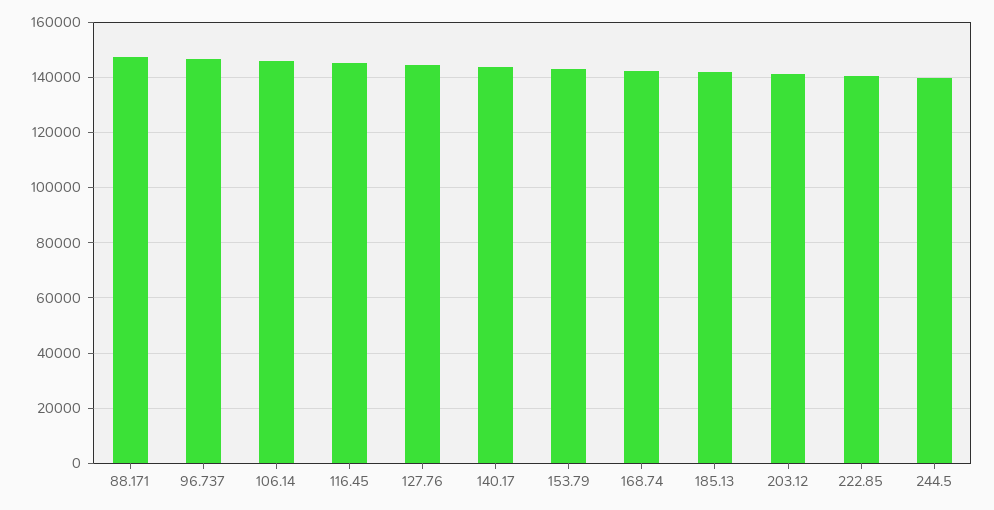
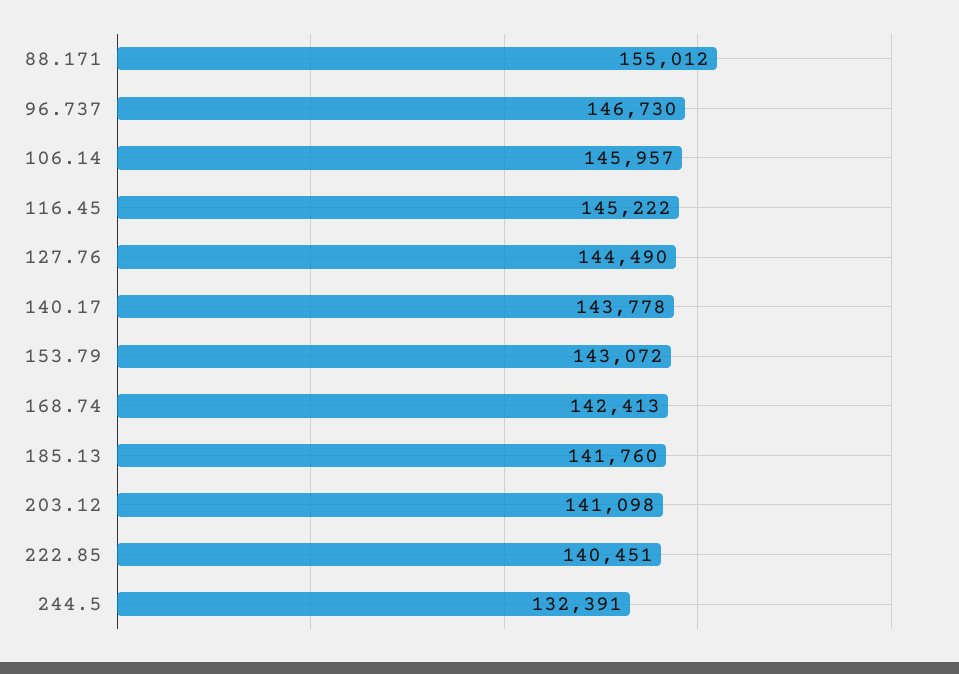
88.171: 147500 -> 155012
244.5: 140000 -> 132391

